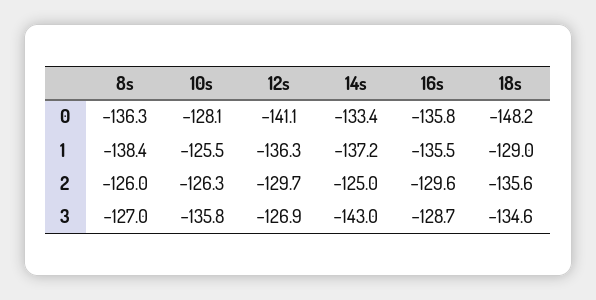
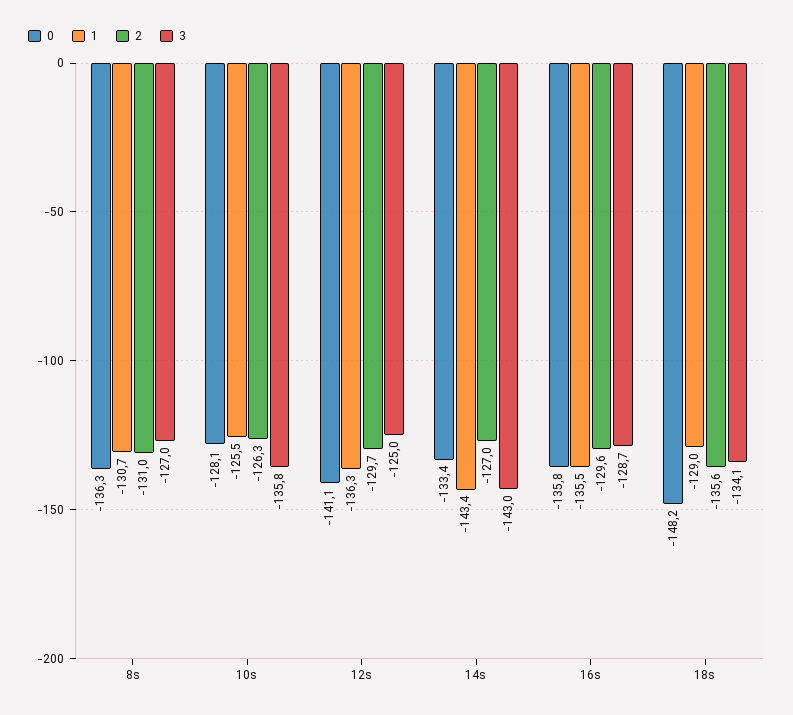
1, 8s: -138.4 -> -130.7
1, 14s: -137.2 -> -143.4
2, 8s: -126 -> -131
2, 14s: -125 -> -127
3, 12s: -126.9 -> -125
3, 18s: -134.6 -> -134.1

